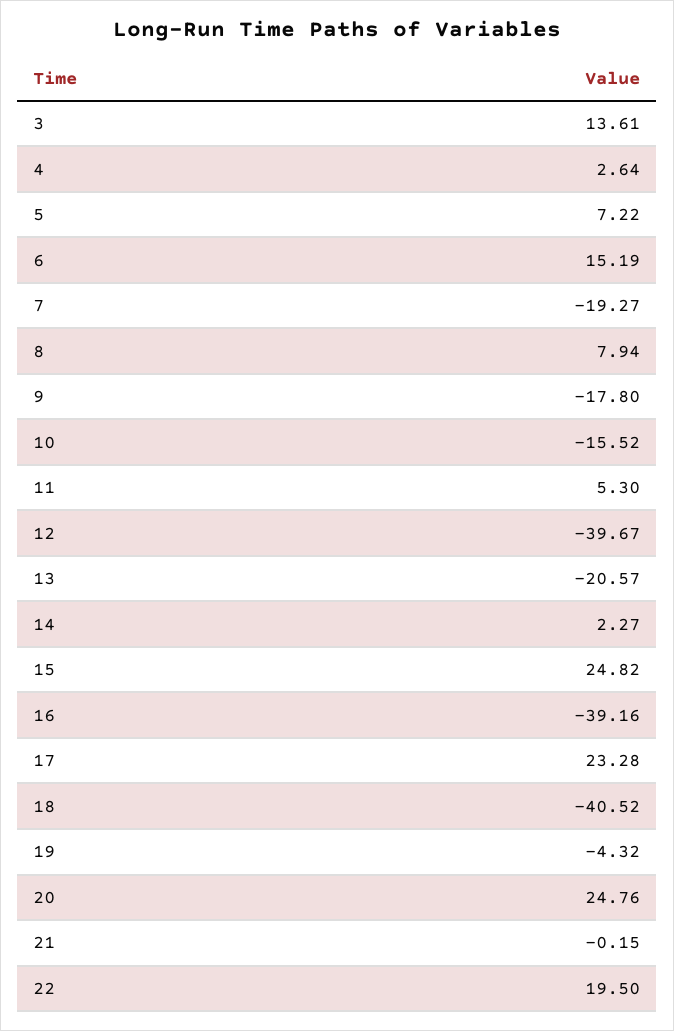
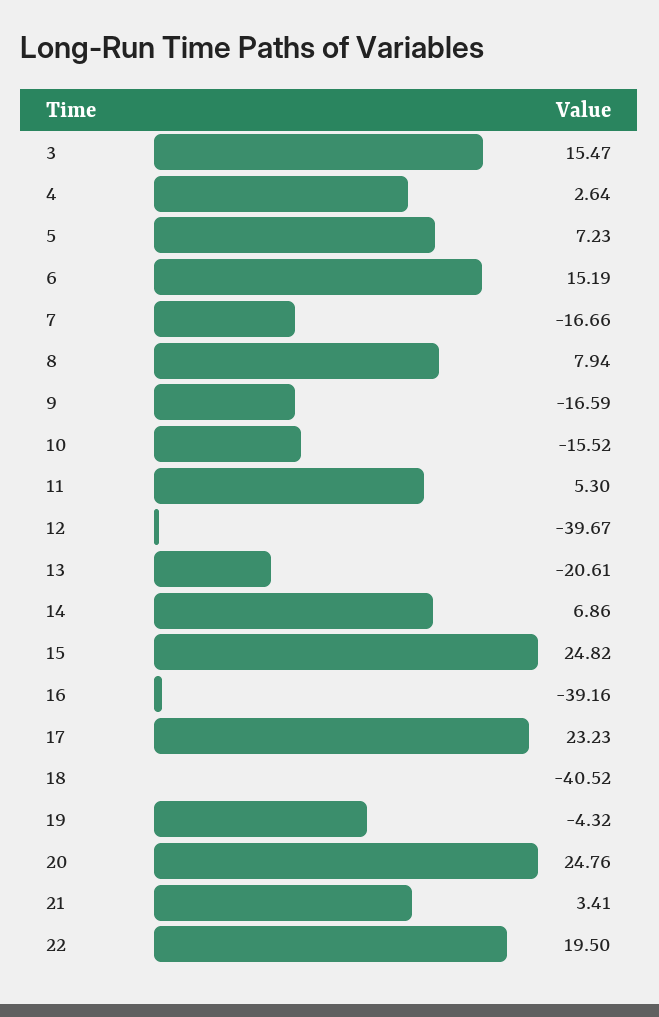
3: 13.61 -> 15.47
5: 7.22 -> 7.23
7: -19.27 -> -16.66
9: -17.8 -> -16.59
13: -20.57 -> -20.61
14: 2.27 -> 6.86
17: 23.28 -> 23.23
21: -0.15 -> 3.41

